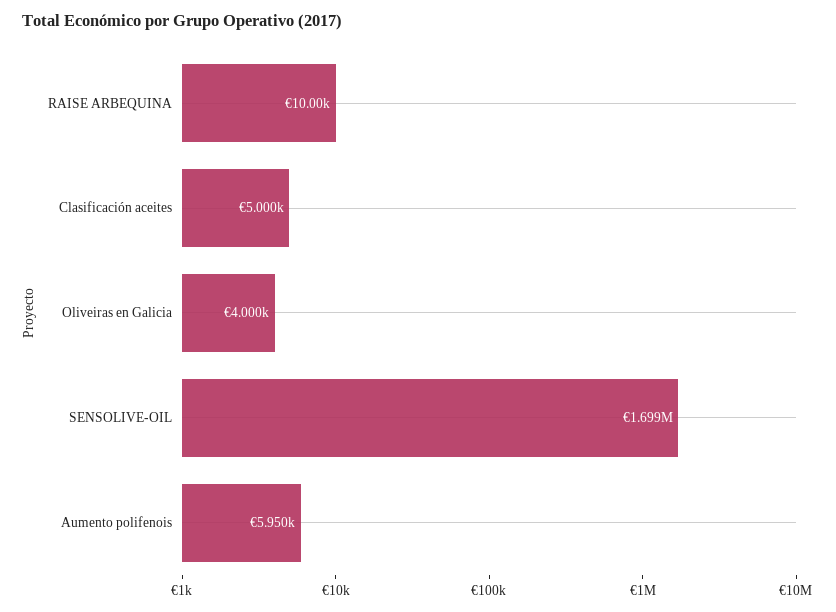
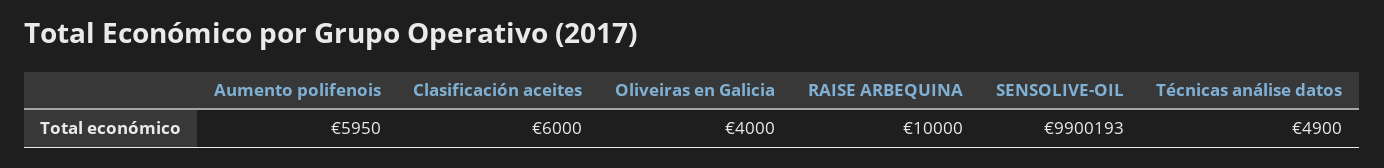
Clasificación aceites: 5000 -> 6000
SENSOLIVE-OIL: 1699000 -> 9900193
Técnicas análise datos: none -> 4900

